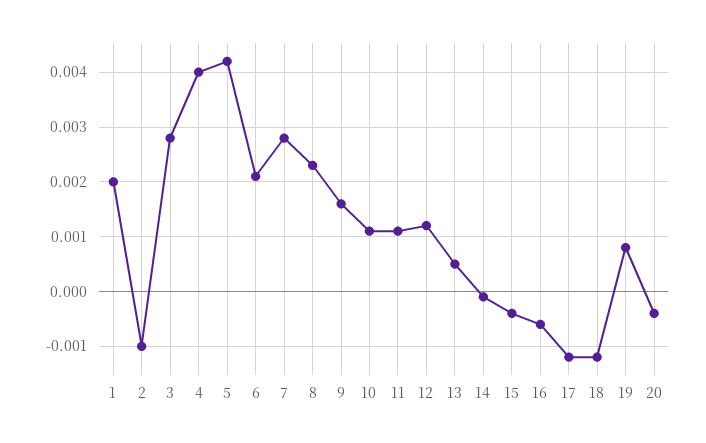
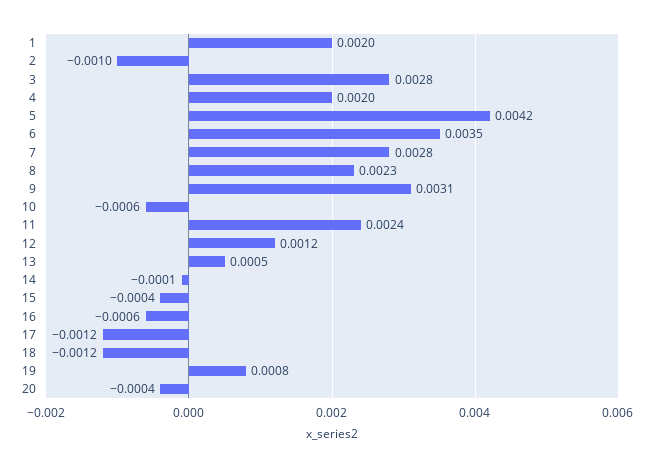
4: 0.004 -> 0.002
6: 0.002 -> 0.0035
9: 0.0015 -> 0.0031
10: 0.001 -> -0.0006
11: 0.001 -> 0.0024

